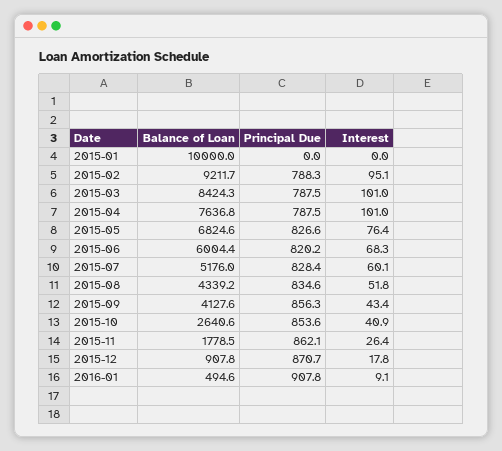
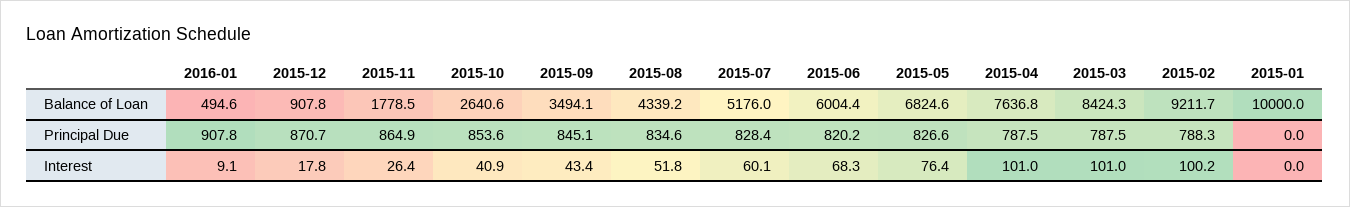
Interest, 2015-02: 95.1 -> 100.2
Balance of Loan, 2015-09: 4127.6 -> 3494.1
Principal Due, 2015-09: 856.3 -> 845.1
Principal Due, 2015-11: 862.1 -> 864.9

